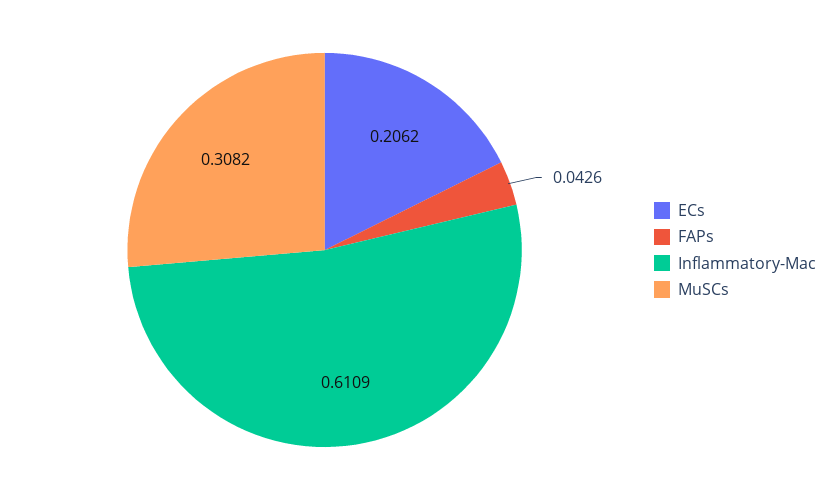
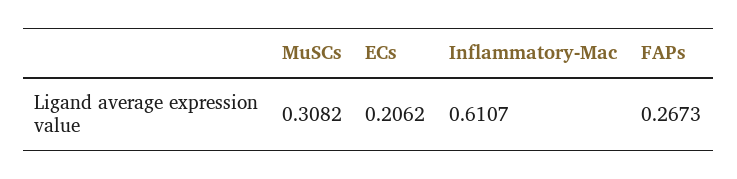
FAPs: 0.0426 -> 0.2673
Inflammatory-Mac: 0.6109 -> 0.6107

